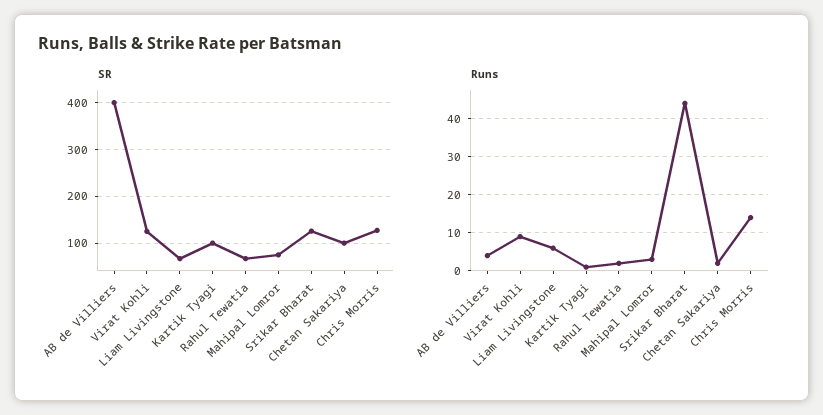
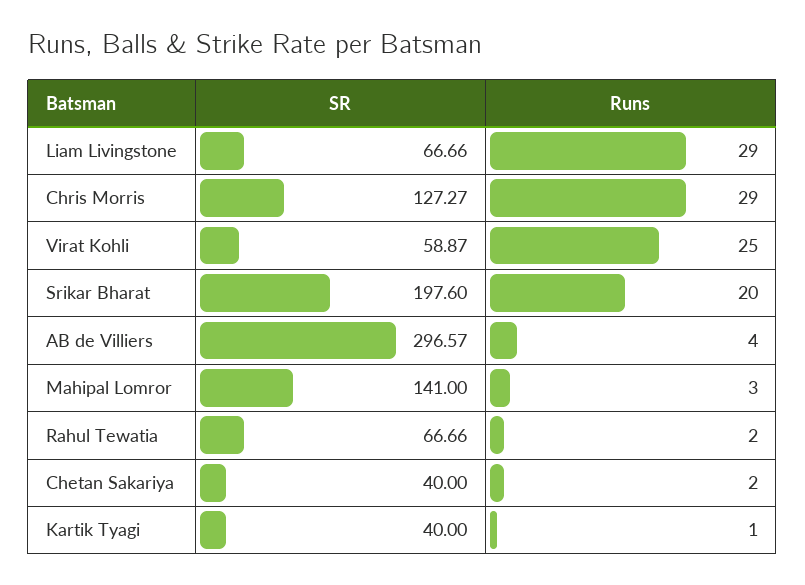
SR, AB de Villiers: 400 -> 296.57
SR, Virat Kohli: 120 -> 58.87
SR, Kartik Tyagi: 100 -> 40
SR, Mahipal Lomror: 80 -> 141
SR, Srikar Bharat: 120 -> 197.6
SR, Chetan Sakariya: 100 -> 40
Runs, Virat Kohli: 10 -> 25
Runs, Liam Livingstone: 5 -> 29
Runs, Srikar Bharat: 45 -> 20
Runs, Chris Morris: 15 -> 29

